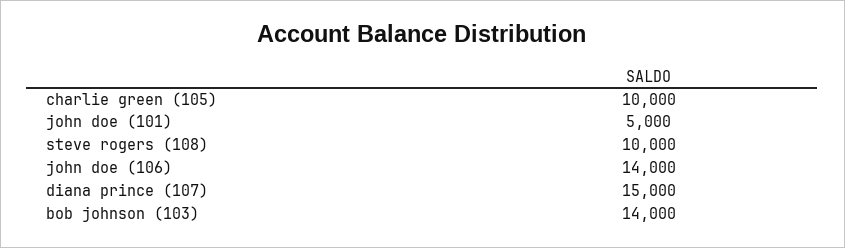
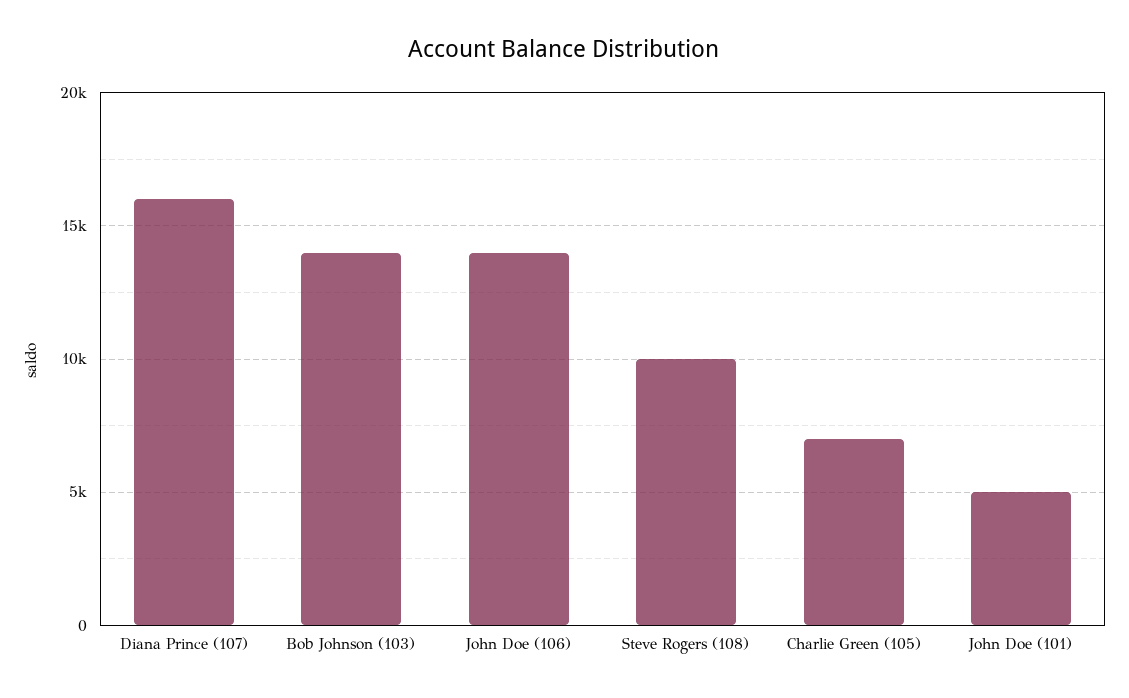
charlie green (105): 10000 -> 7000
diana prince (107): 15000 -> 16000

